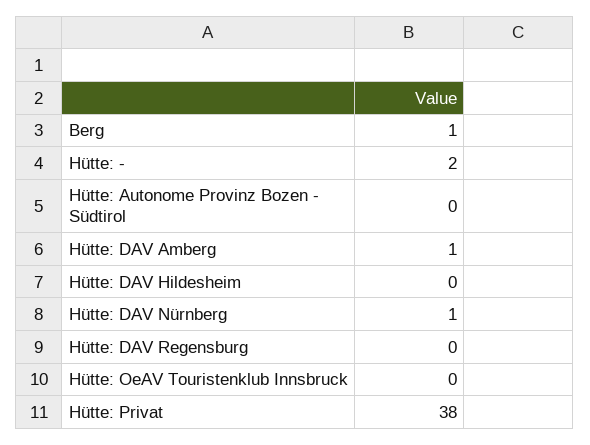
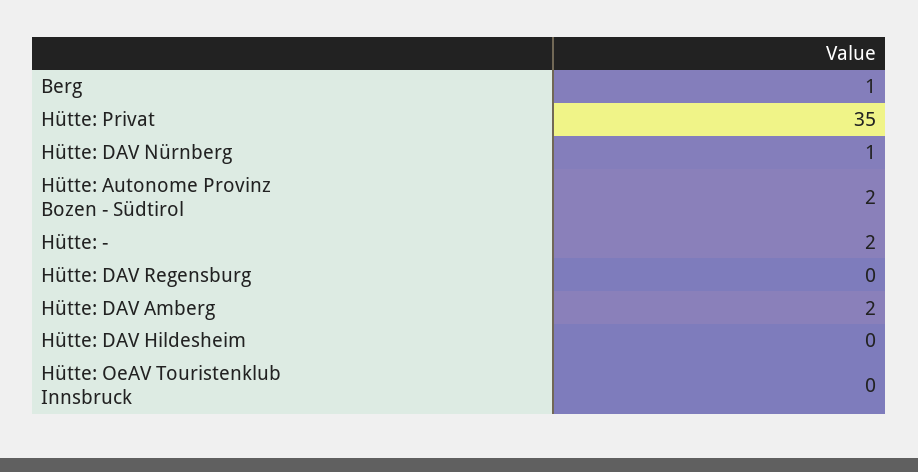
Hütte: Autonome Provinz Bozen - Südtirol: 0 -> 2
Hütte: DAV Amberg: 1 -> 2
Hütte: Privat: 38 -> 35

